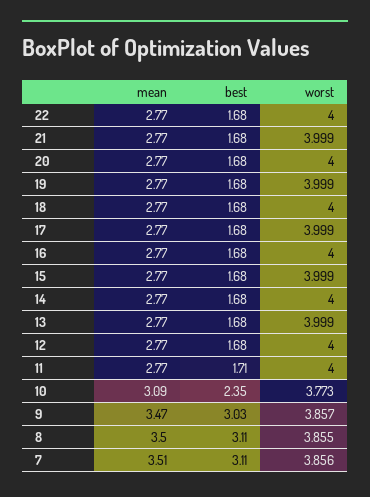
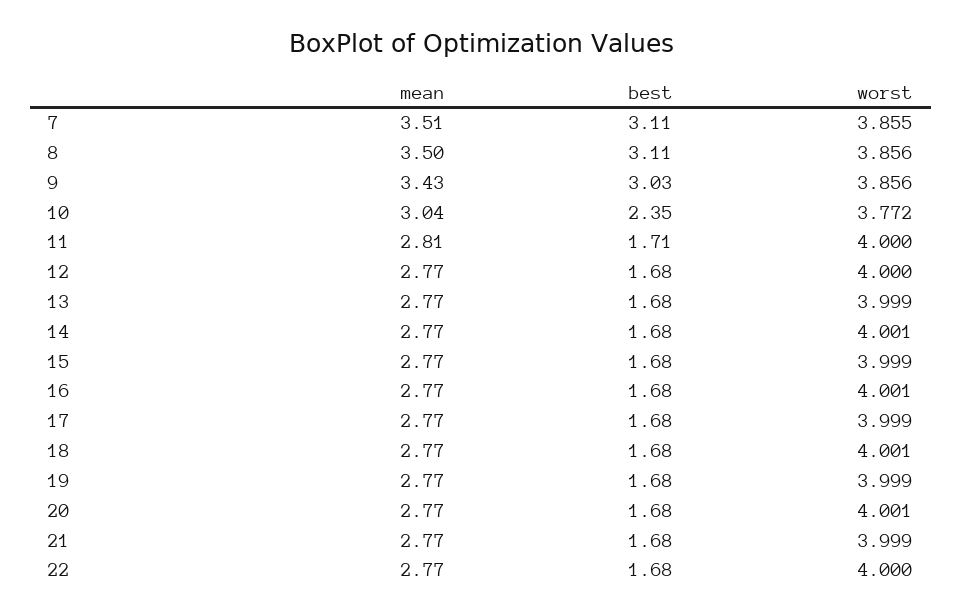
worst, 20: 4 -> 4.001
worst, 18: 4 -> 4.001
worst, 16: 4 -> 4.001
worst, 14: 4 -> 4.001
mean, 11: 2.77 -> 2.81
mean, 10: 3.09 -> 3.04
worst, 10: 3.773 -> 3.772
mean, 9: 3.47 -> 3.43
worst, 9: 3.857 -> 3.856
worst, 8: 3.855 -> 3.856
worst, 7: 3.856 -> 3.855

